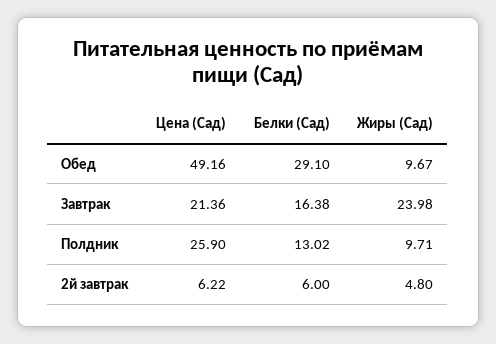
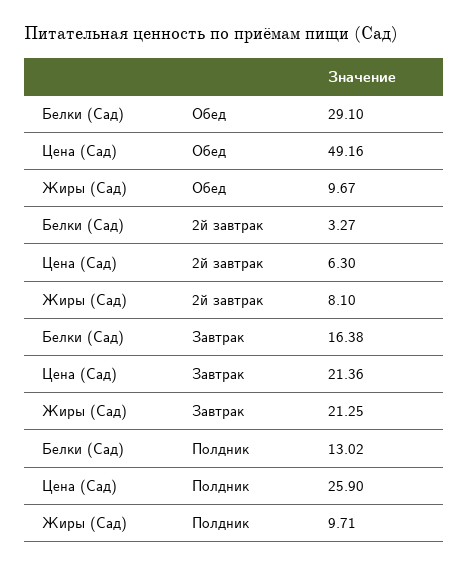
Жиры (Сад), Завтрак: 23.98 -> 21.25
Цена (Сад), 2й завтрак: 6.22 -> 6.3
Белки (Сад), 2й завтрак: 6 -> 3.27
Жиры (Сад), 2й завтрак: 4.8 -> 8.1

